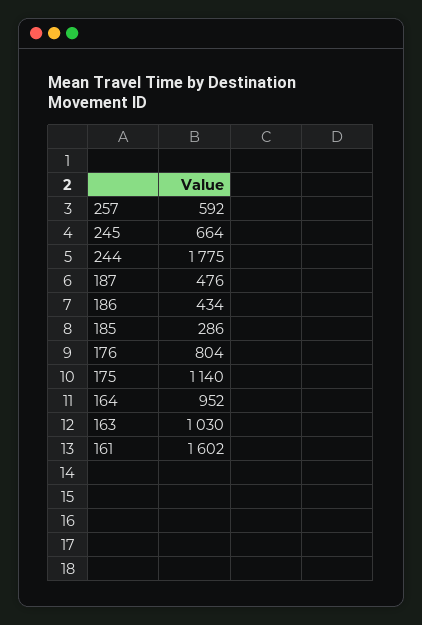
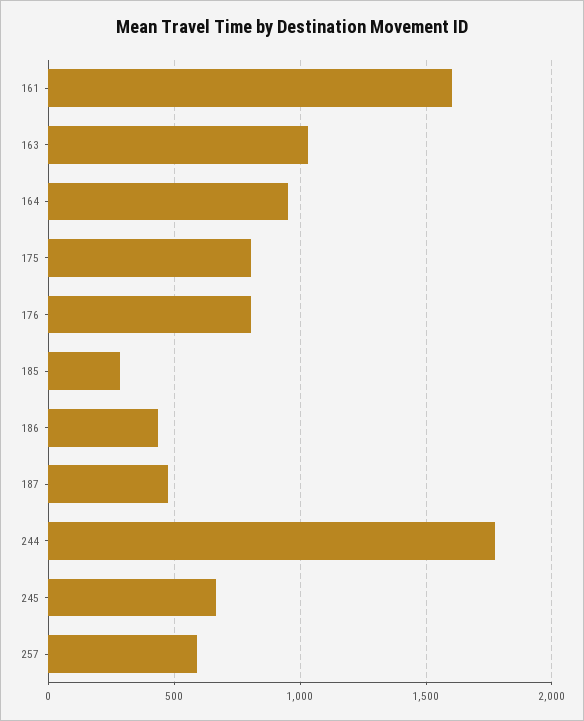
175: 1140 -> 800

